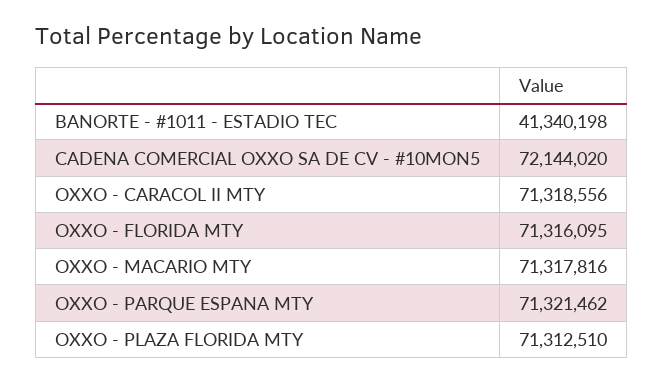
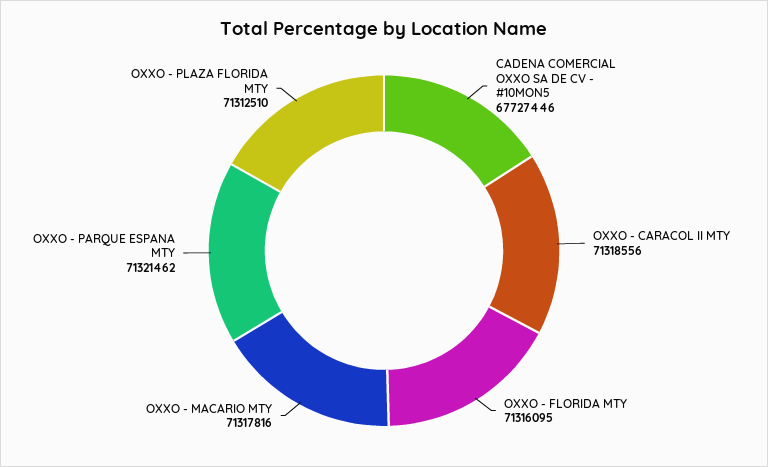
BANORTE - #1011 - ESTADIO TEC: 41340198 -> none
CADENA COMERCIAL OXXO SA DE CV - #10MON5: 72144020 -> 67727446

